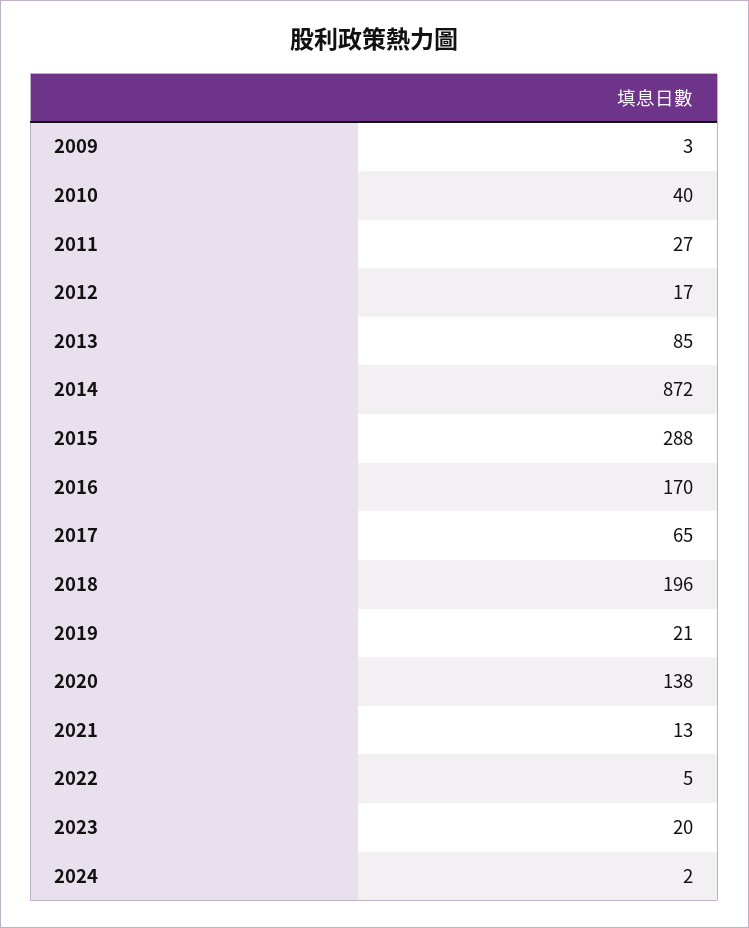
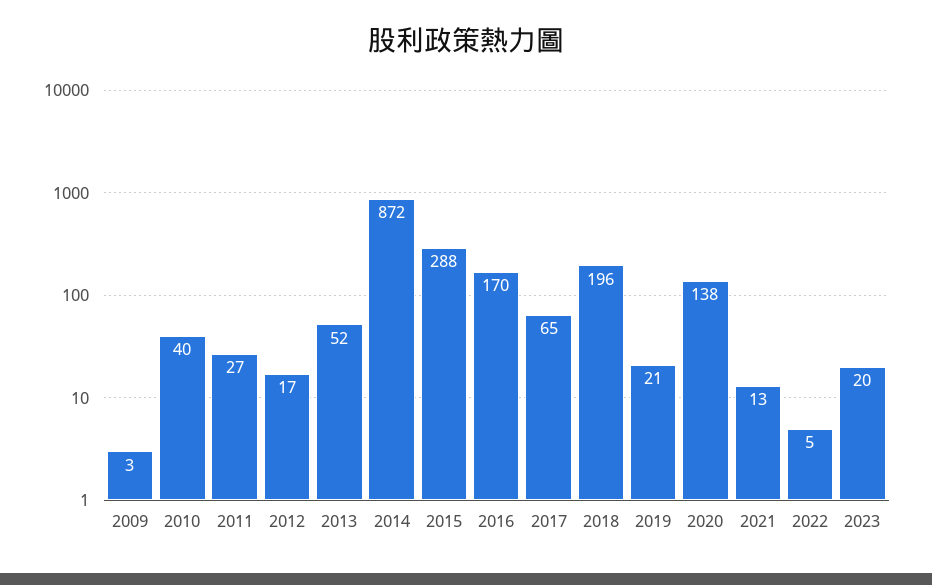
2013: 85 -> 52
2024: 2 -> none

